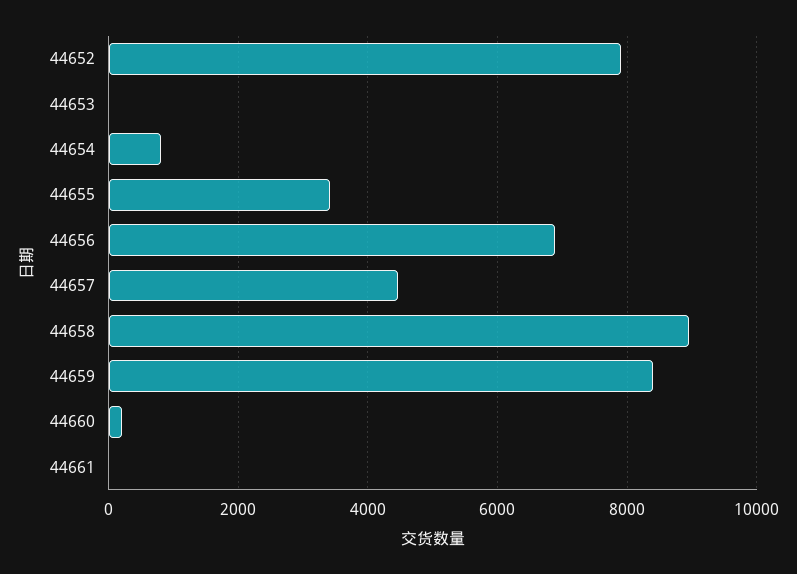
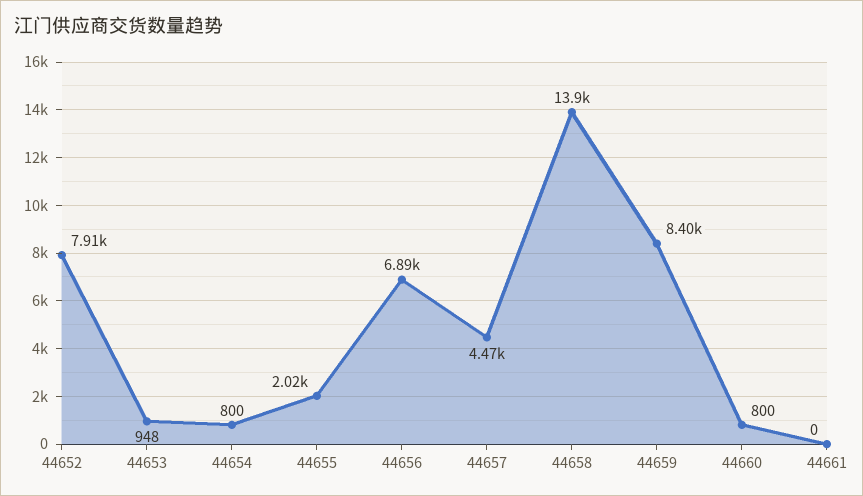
44653: 0 -> 948
44655: 3400 -> 2020
44658: 9000 -> 13900
44660: 200 -> 800

